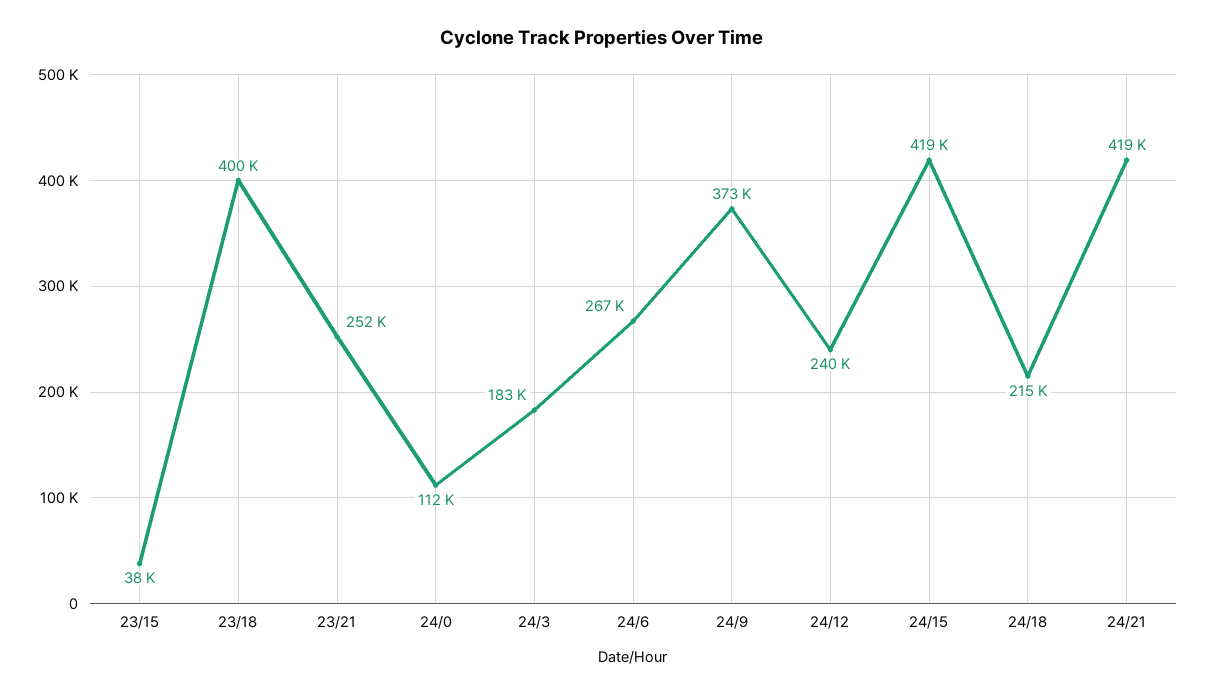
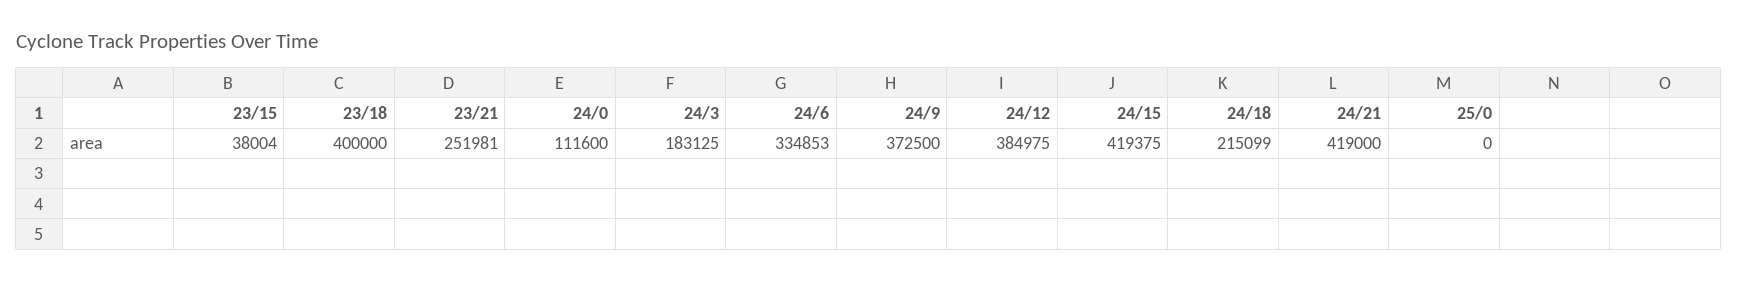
24/6: 267000 -> 334853
24/12: 240000 -> 384975
25/0: none -> 0

